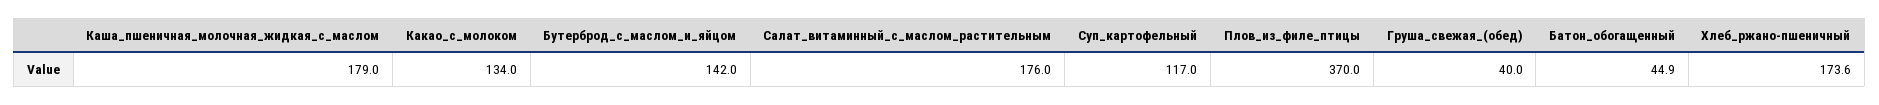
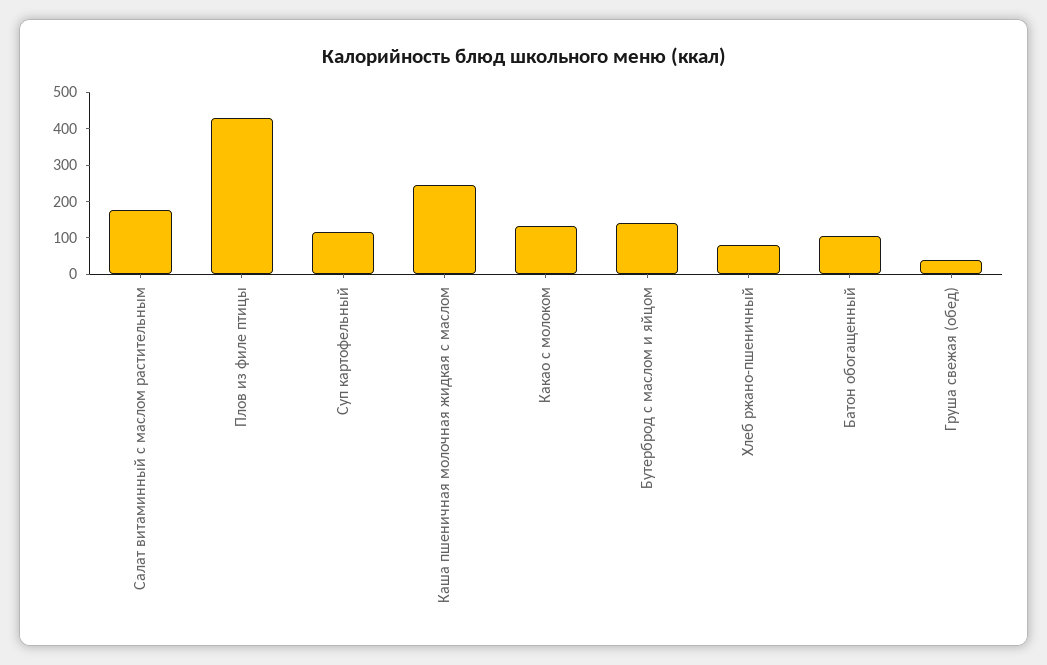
Каша_пшеничная_молочная_жидкая_с_маслом: 179 -> 250
Плов_из_филе_птицы: 370 -> 425
Батон_обогащенный: 44.9 -> 100
Хлеб_ржано-пшеничный: 173.6 -> 75

